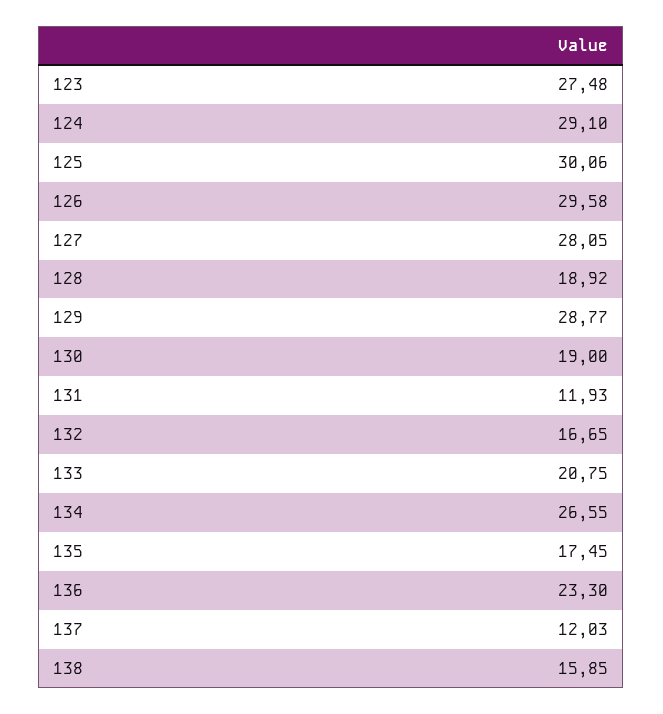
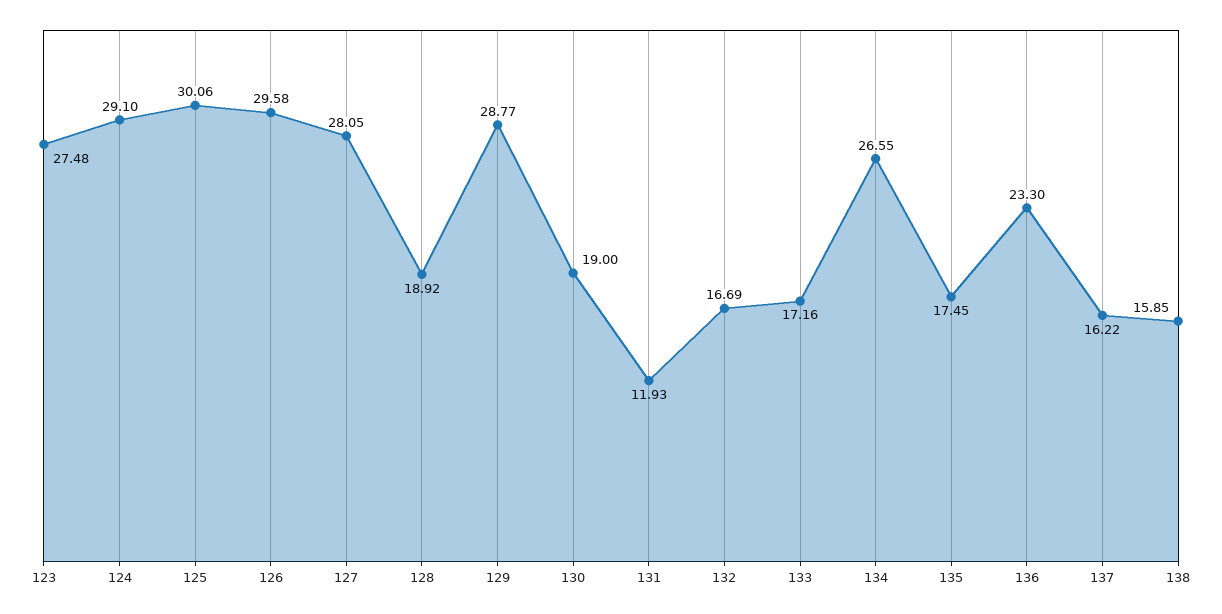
132: 16.65 -> 16.69
133: 20.75 -> 17.16
137: 12.03 -> 16.22

